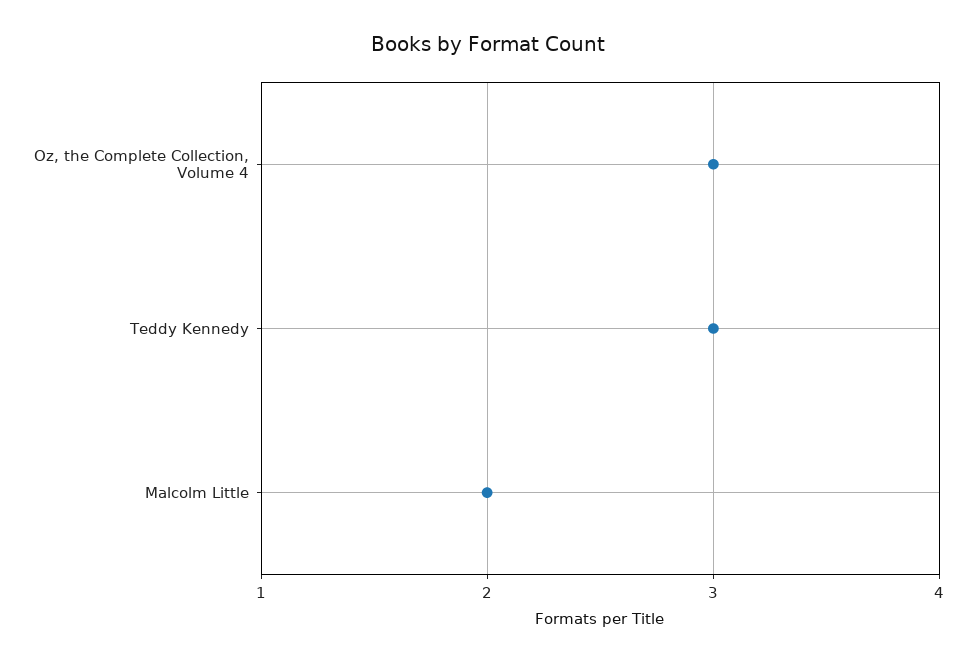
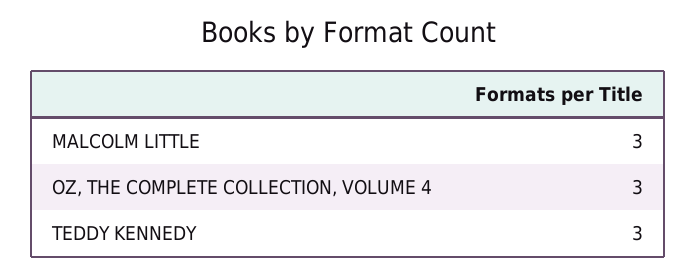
Malcolm Little: 2 -> 3

